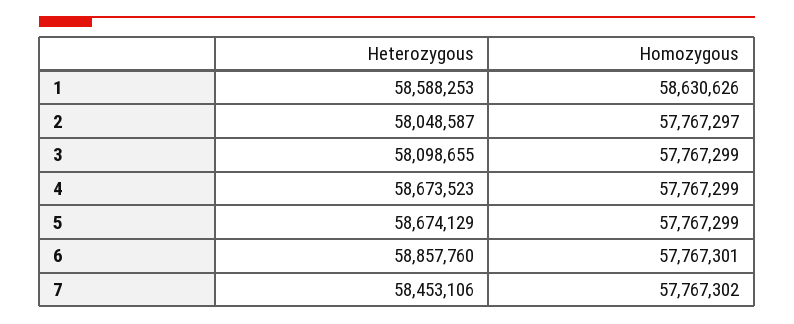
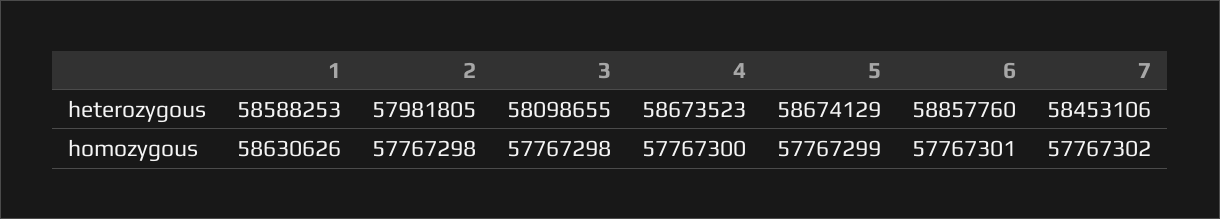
Heterozygous, 2: 58048587 -> 57981805
Homozygous, 2: 57767297 -> 57767298
Homozygous, 3: 57767299 -> 57767298
Homozygous, 4: 57767299 -> 57767300

